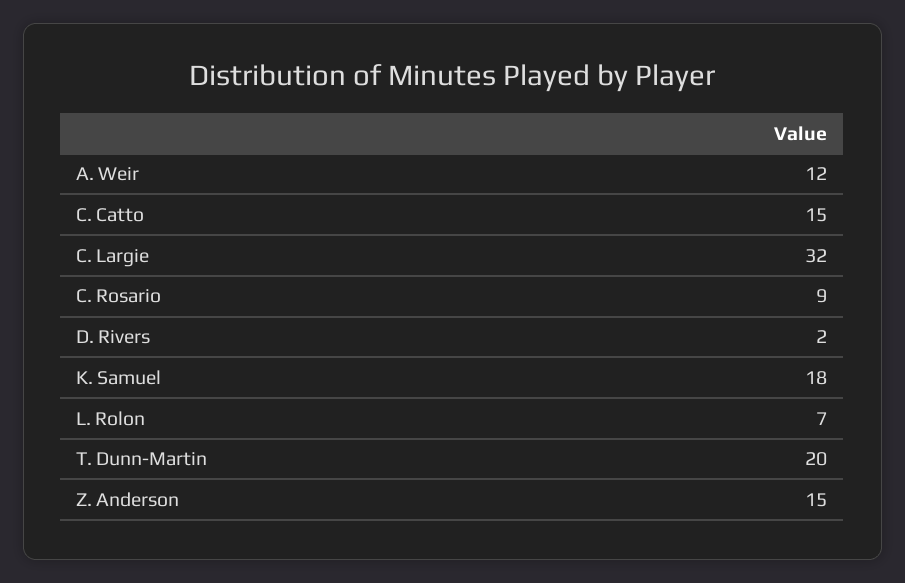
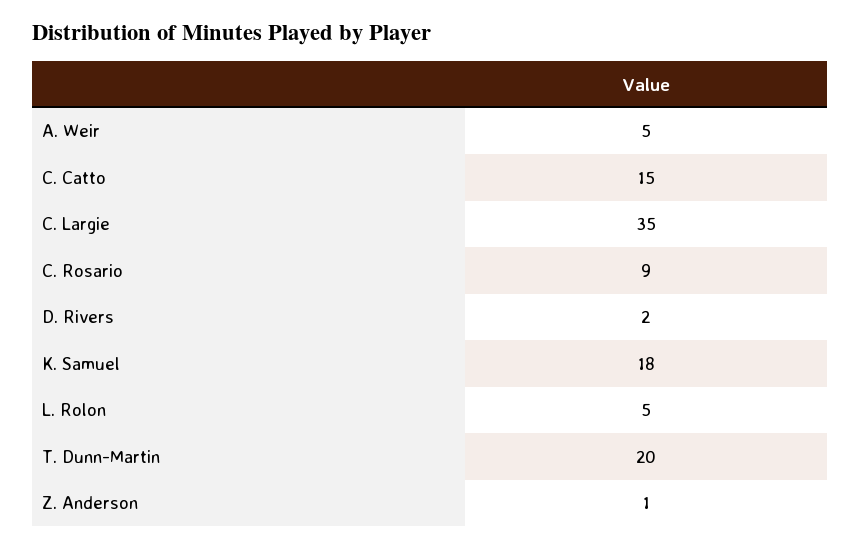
A. Weir: 12 -> 5
C. Largie: 32 -> 35
L. Rolon: 7 -> 5
Z. Anderson: 15 -> 1

